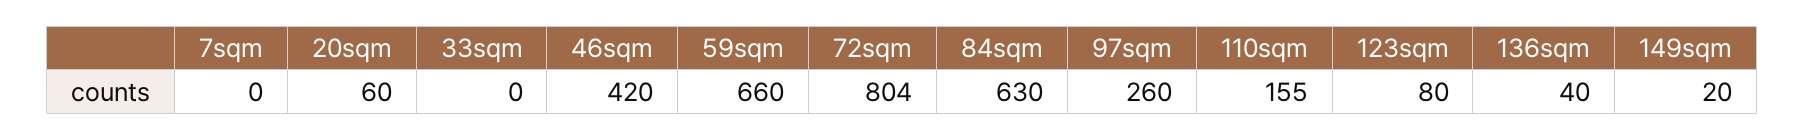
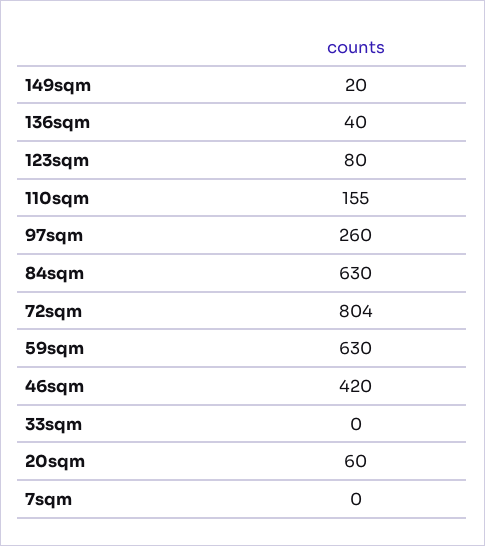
59sqm: 660 -> 630

